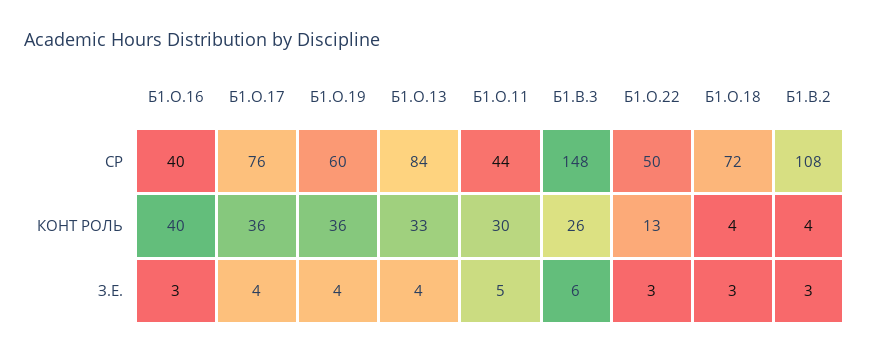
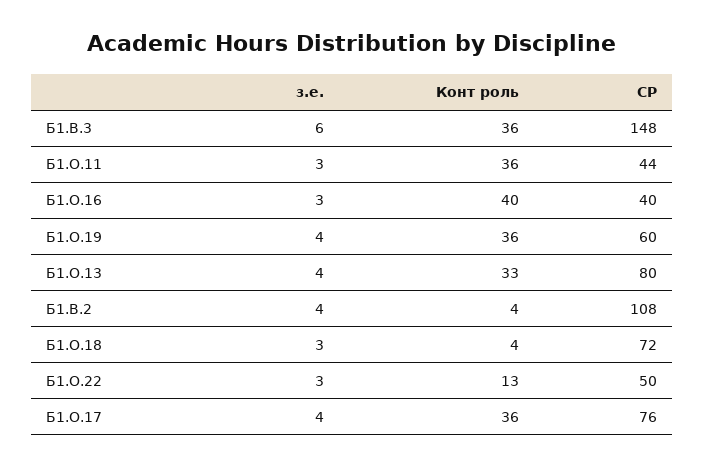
Б1.О.13, СР: 84 -> 80
Б1.О.11, КОНТ РОЛЬ: 30 -> 36
Б1.В.3, КОНТ РОЛЬ: 26 -> 36
Б1.О.11, З.Е.: 5 -> 3
Б1.В.2, З.Е.: 3 -> 4

